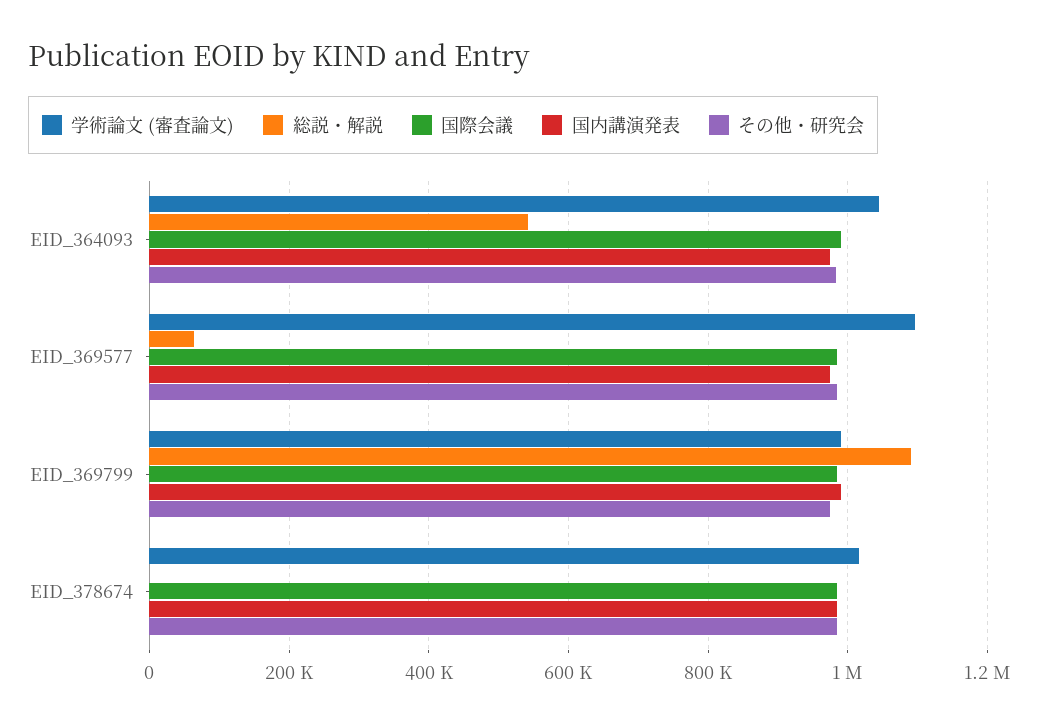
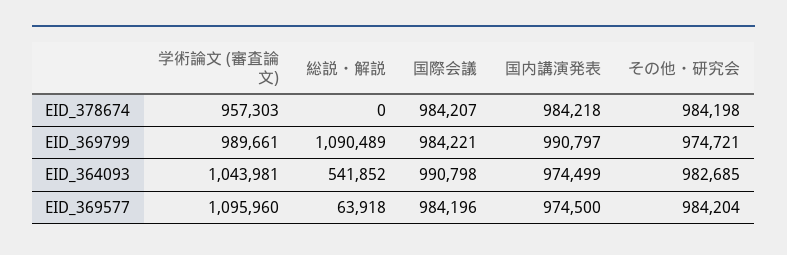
学術論文 (審査論文), EID_378674: 1020000 -> 957303

